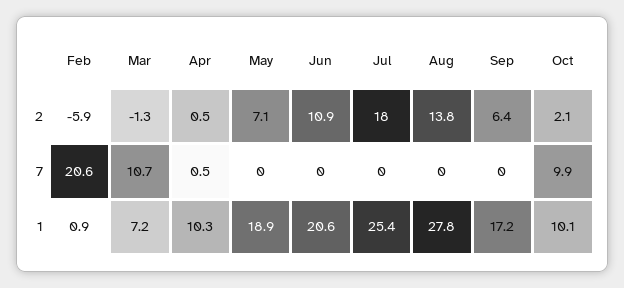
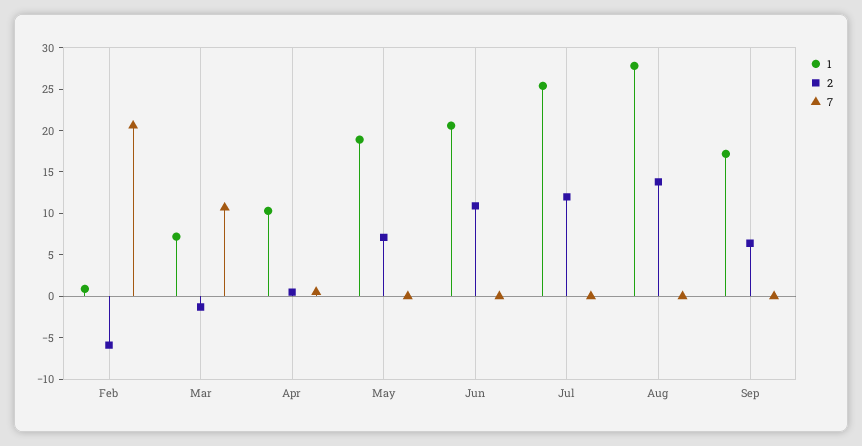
2, Jul: 18 -> 12
2, Oct: 2.1 -> none
7, Oct: 9.9 -> none
1, Oct: 10.1 -> none

